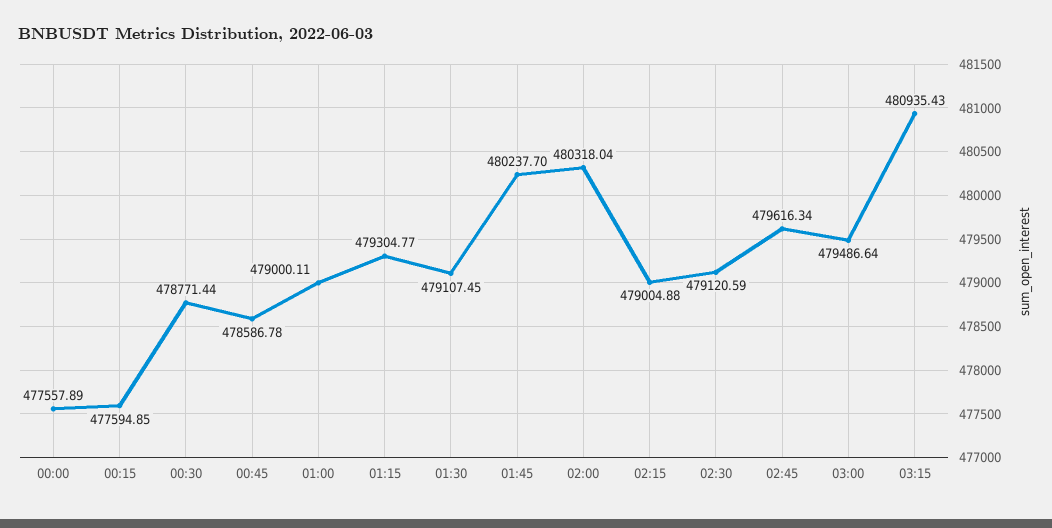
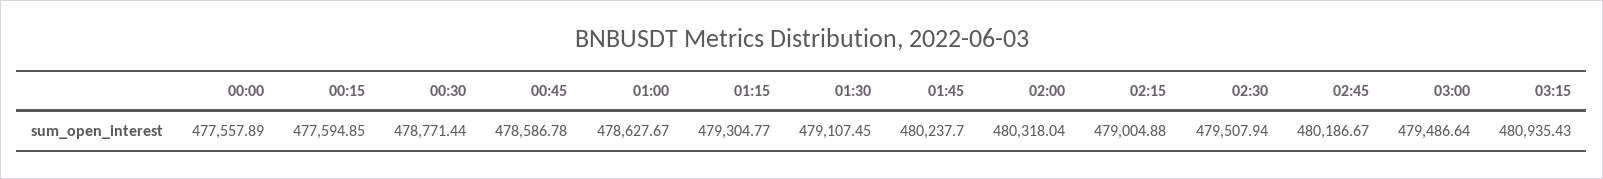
01:00: 479000.11 -> 478627.67
02:30: 479120.59 -> 479507.94
02:45: 479616.34 -> 480186.67

